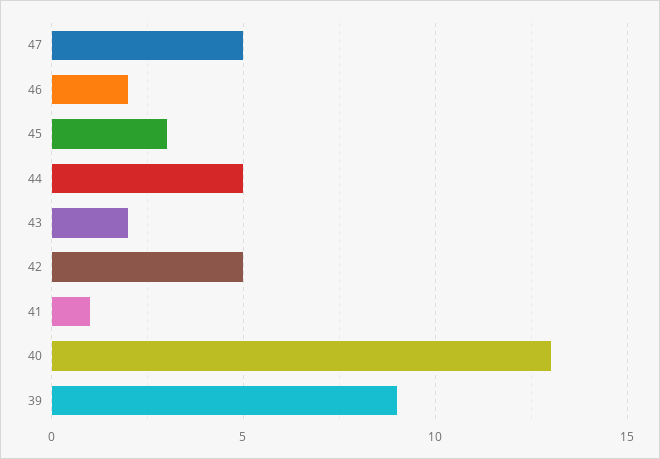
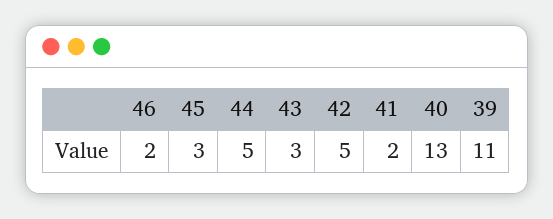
47: 5 -> none
43: 2 -> 3
41: 1 -> 2
39: 9 -> 11

